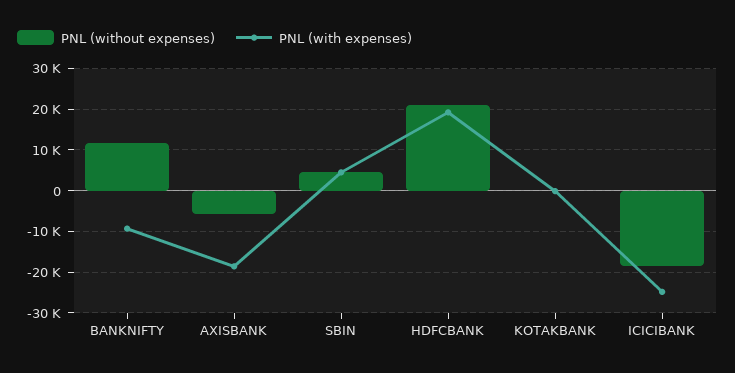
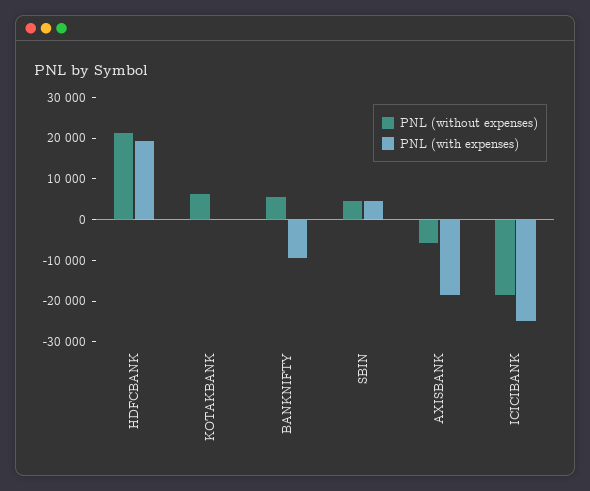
PNL (without expenses), BANKNIFTY: 12000 -> 6000
PNL (without expenses), KOTAKBANK: 0 -> 6000

